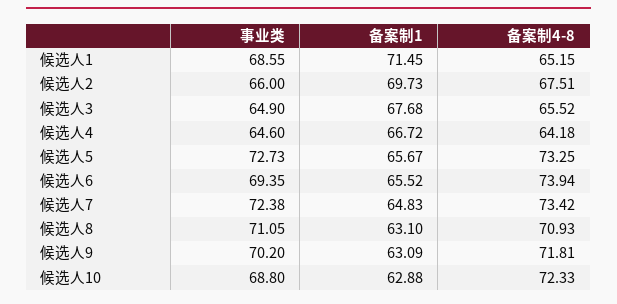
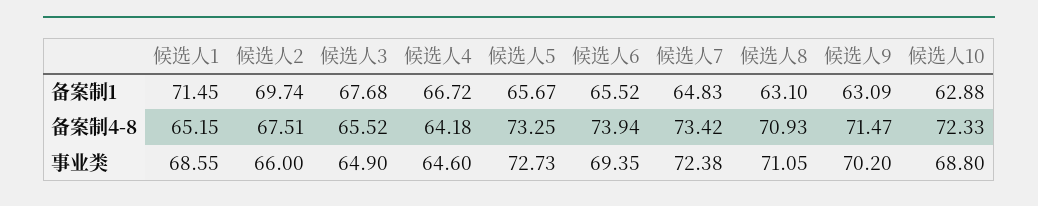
备案制1, 候选人2: 69.73 -> 69.74
备案制4-8, 候选人9: 71.81 -> 71.47

